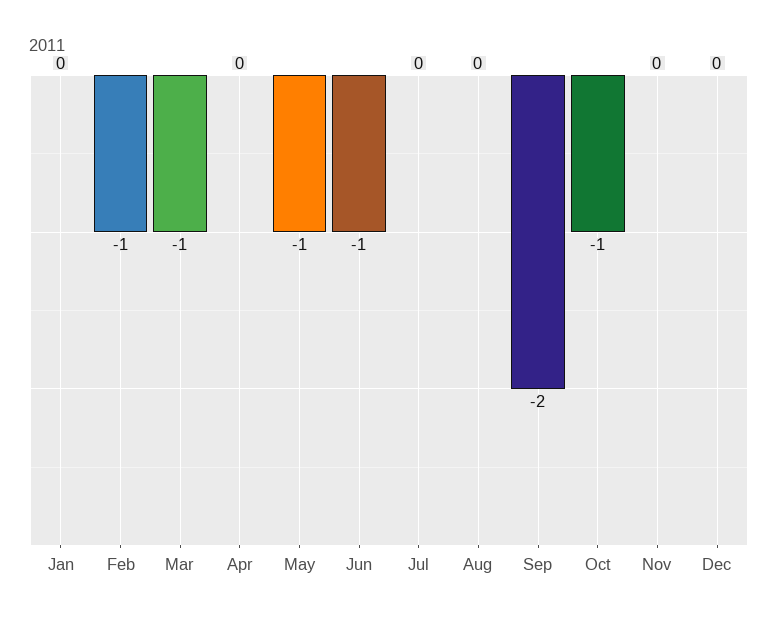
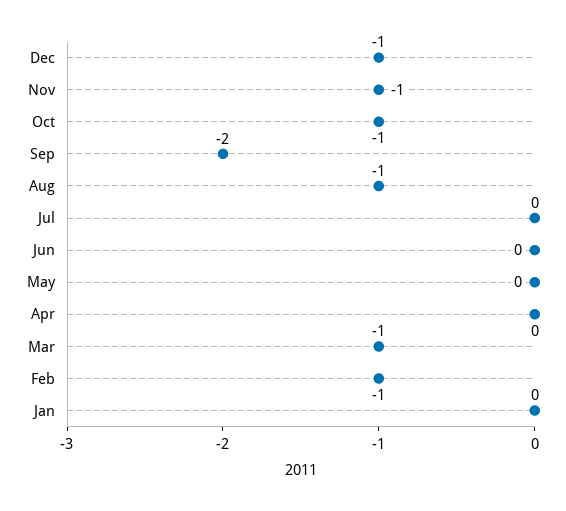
May: -1 -> 0
Jun: -1 -> 0
Aug: 0 -> -1
Nov: 0 -> -1
Dec: 0 -> -1

